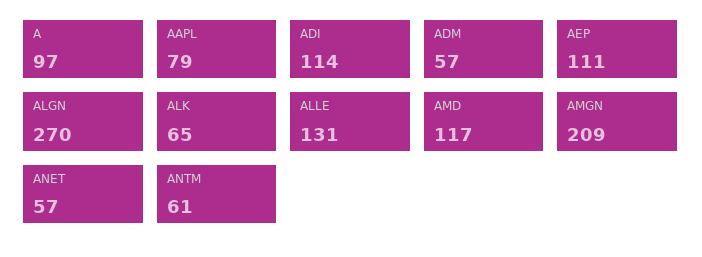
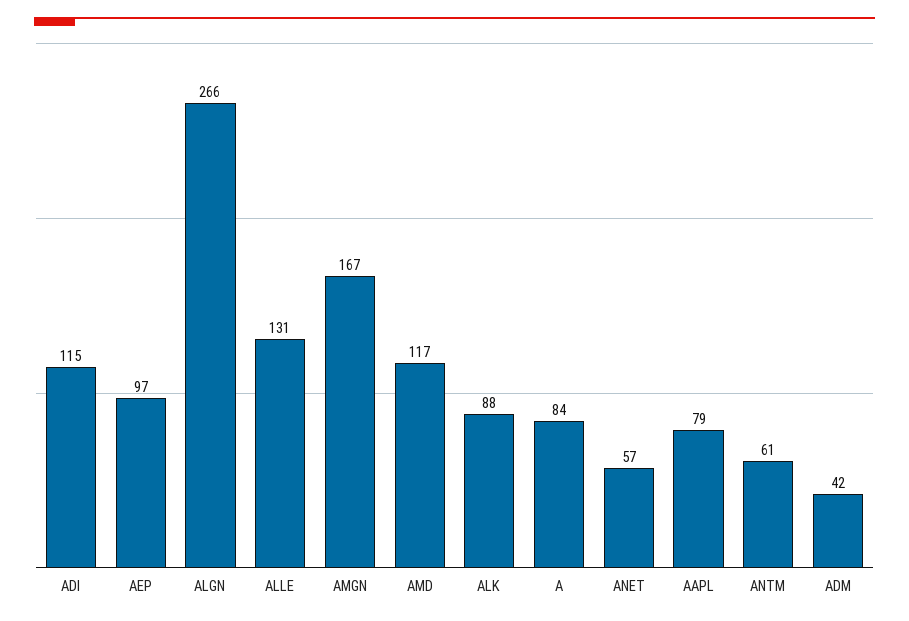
A: 97 -> 84
ADI: 114 -> 115
ADM: 57 -> 42
AEP: 111 -> 97
ALGN: 270 -> 266
ALK: 65 -> 88
AMGN: 209 -> 167

